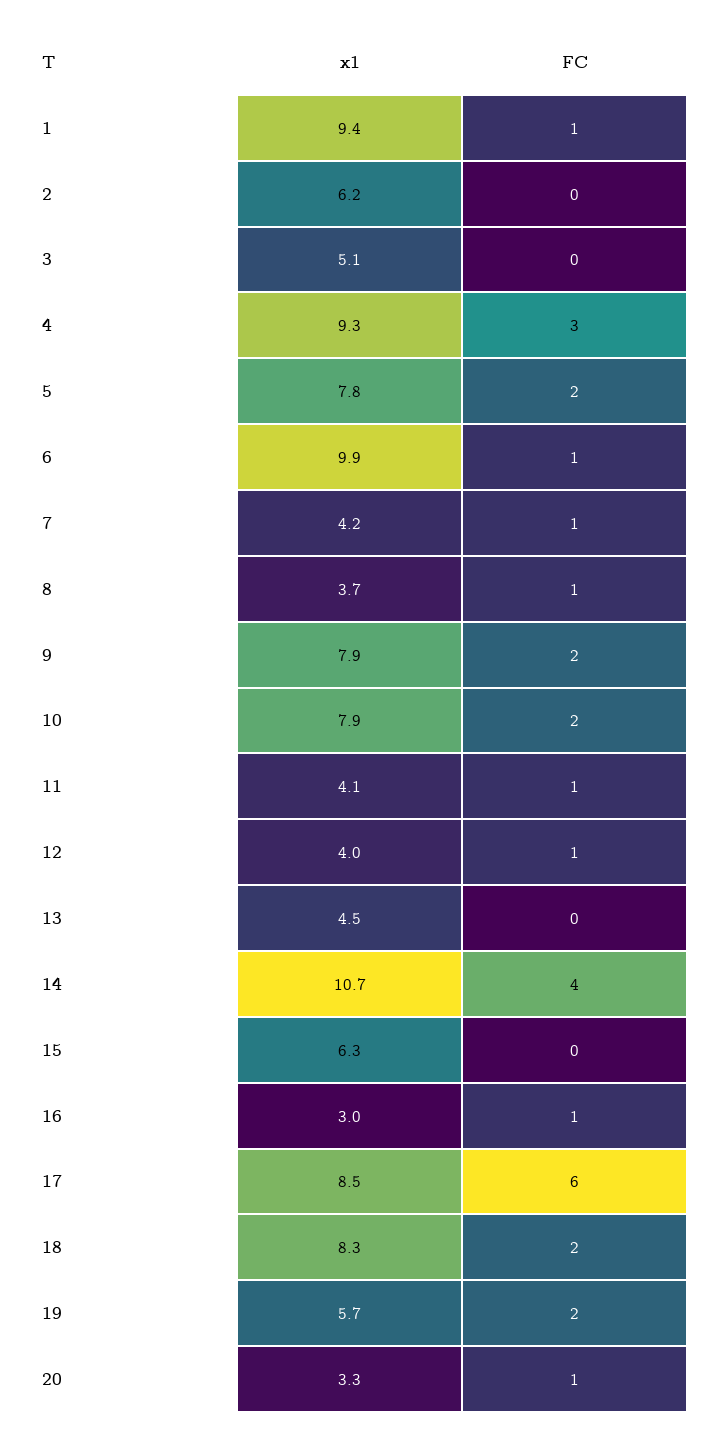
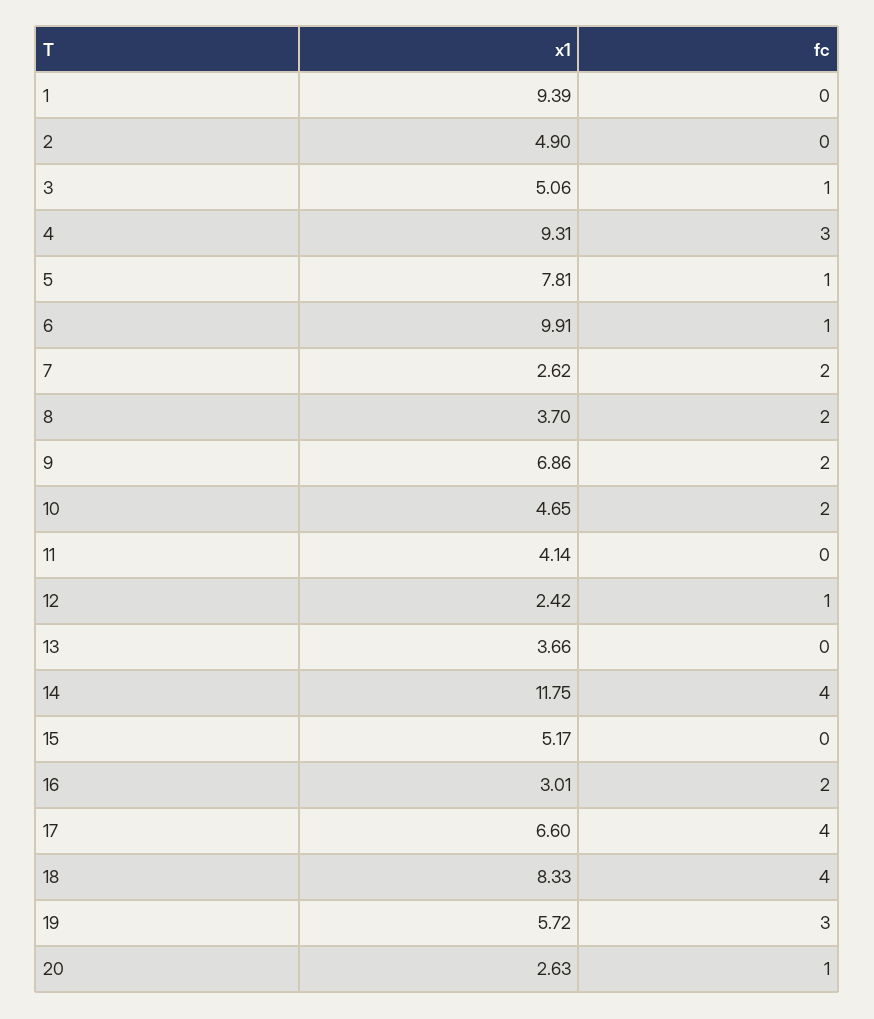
FC, 1: 1 -> 0
x1, 2: 6.2 -> 4.9
FC, 3: 0 -> 1
FC, 5: 2 -> 1
x1, 7: 4.2 -> 2.62
FC, 7: 1 -> 2
FC, 8: 1 -> 2
x1, 9: 7.9 -> 6.86
x1, 10: 7.9 -> 4.65
FC, 11: 1 -> 0
x1, 12: 4 -> 2.42
x1, 13: 4.5 -> 3.66
x1, 14: 10.7 -> 11.75
x1, 15: 6.3 -> 5.17
FC, 16: 1 -> 2
x1, 17: 8.5 -> 6.6
FC, 17: 6 -> 4
FC, 18: 2 -> 4
FC, 19: 2 -> 3
x1, 20: 3.3 -> 2.63

